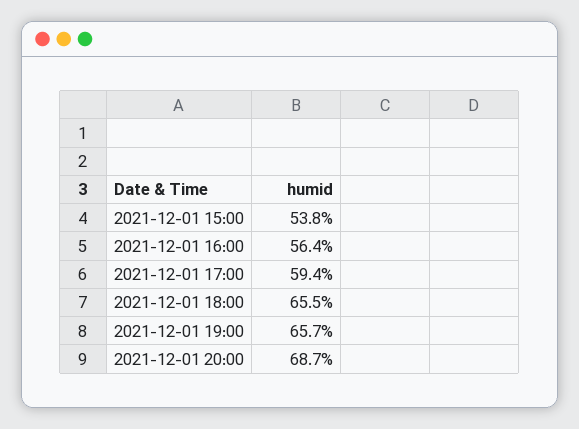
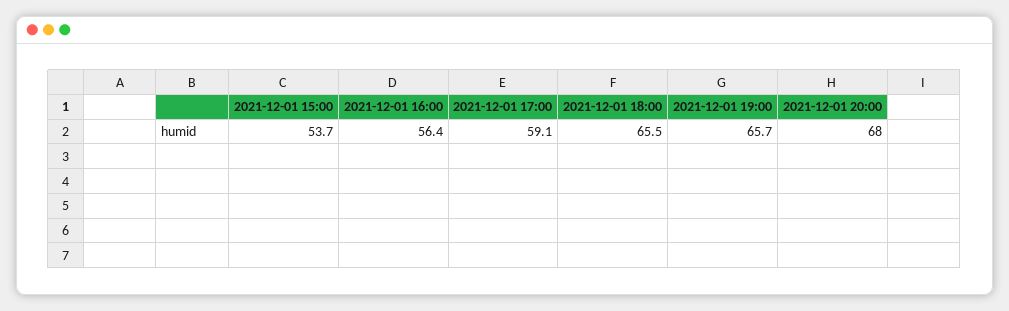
2021-12-01 15:00: 53.8 -> 53.7
2021-12-01 17:00: 59.4 -> 59.1
2021-12-01 20:00: 68.7 -> 68

